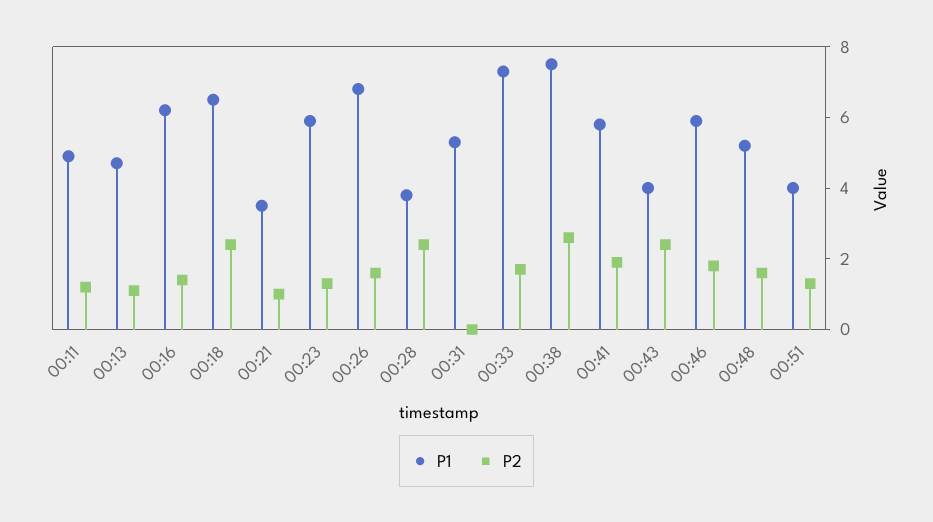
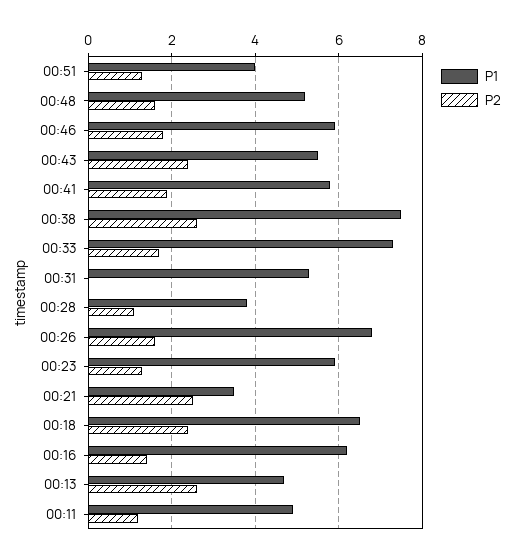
P2, 00:13: 1 -> 2.5
P2, 00:21: 1 -> 2.5
P2, 00:28: 2.5 -> 1
P1, 00:43: 4 -> 5.5

